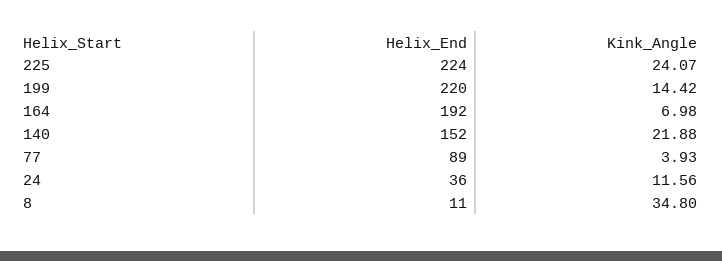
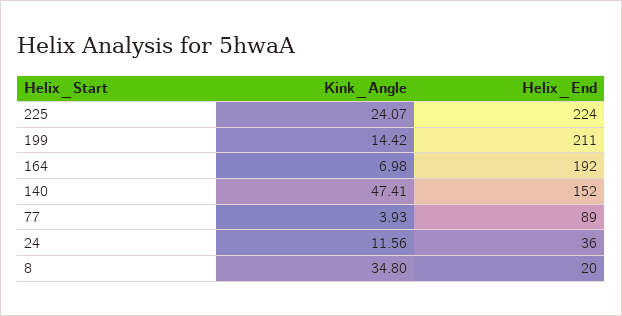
Helix_End, 199: 220 -> 211
Kink_Angle, 140: 21.88 -> 47.41
Helix_End, 8: 11 -> 20

